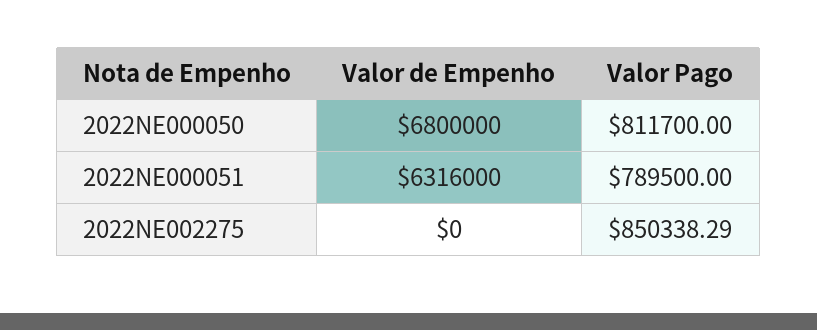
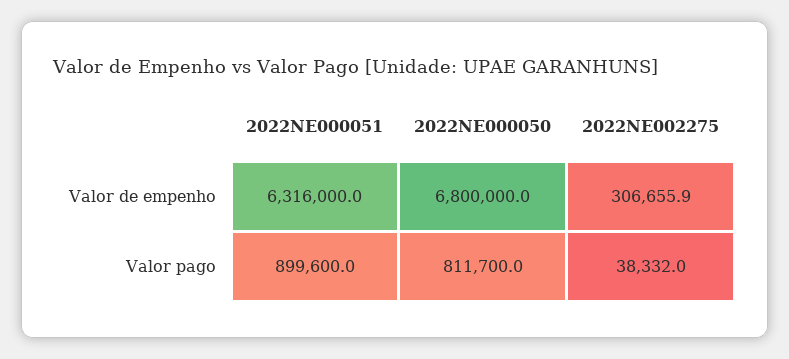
Valor Pago, 2022NE000051: 789500 -> 899600
Valor de Empenho, 2022NE002275: 0 -> 306655.9
Valor Pago, 2022NE002275: 850338.29 -> 38332

